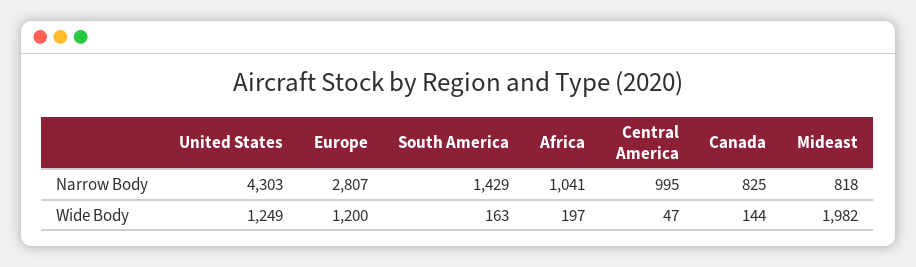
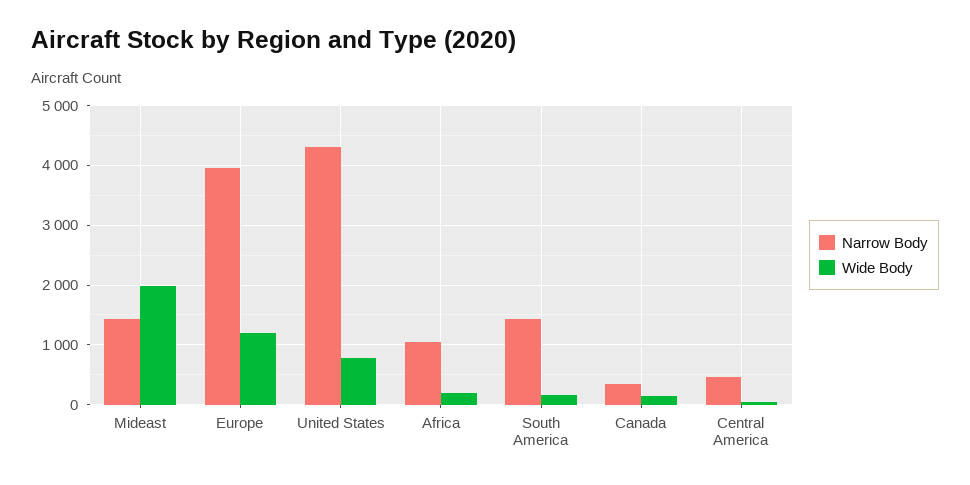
Narrow Body, Europe: 2807 -> 4000
Narrow Body, Central America: 995 -> 400
Narrow Body, Canada: 825 -> 400
Narrow Body, Mideast: 818 -> 1400
Wide Body, United States: 1249 -> 800

